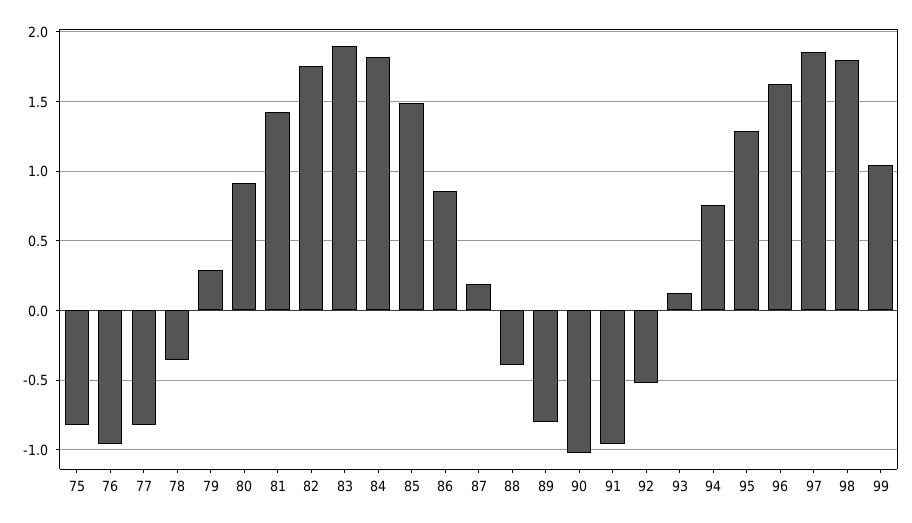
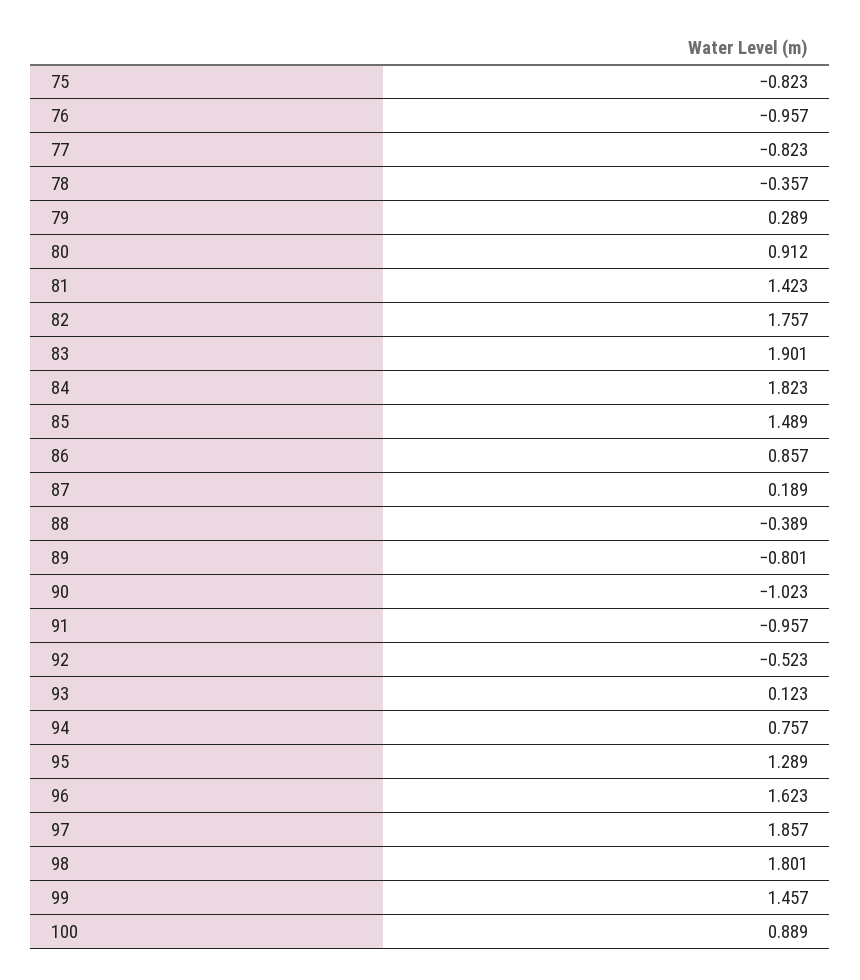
99: 1.05 -> 1.457
100: none -> 0.889

